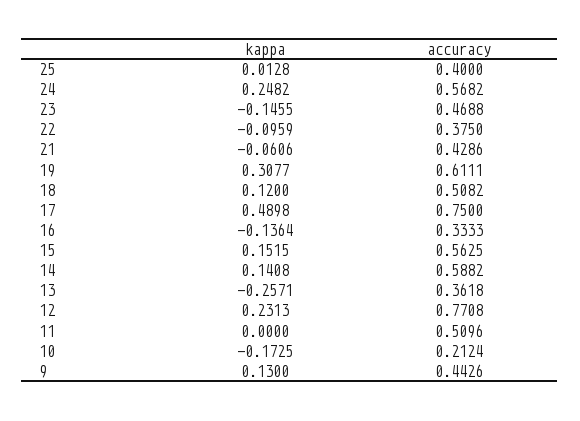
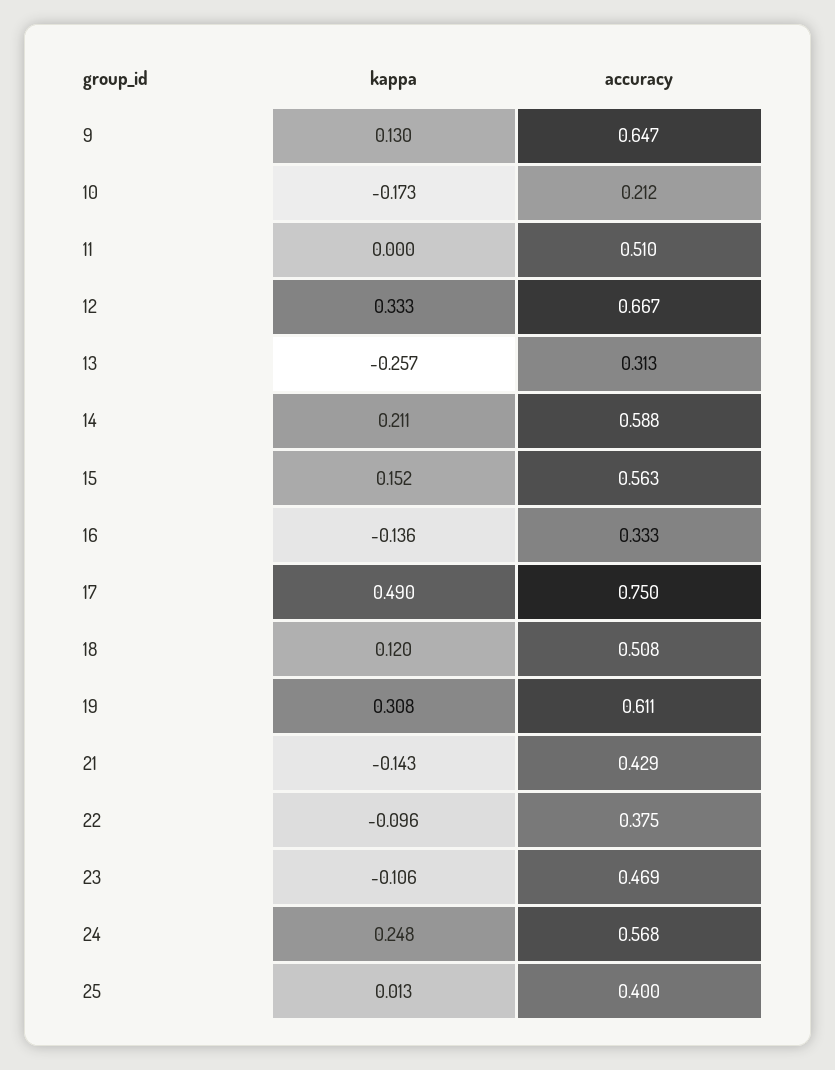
kappa, 23: -0.1455 -> -0.106
kappa, 21: -0.0606 -> -0.143
kappa, 14: 0.1408 -> 0.211
accuracy, 13: 0.3618 -> 0.313
kappa, 12: 0.2313 -> 0.333
accuracy, 12: 0.7708 -> 0.667
accuracy, 9: 0.4426 -> 0.647

